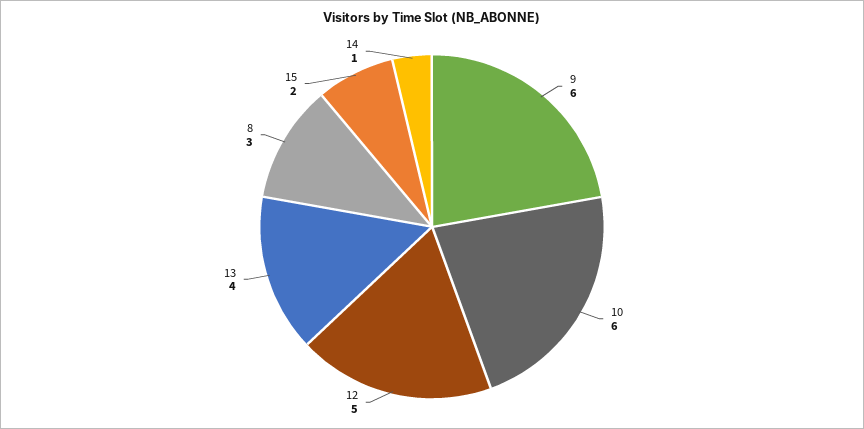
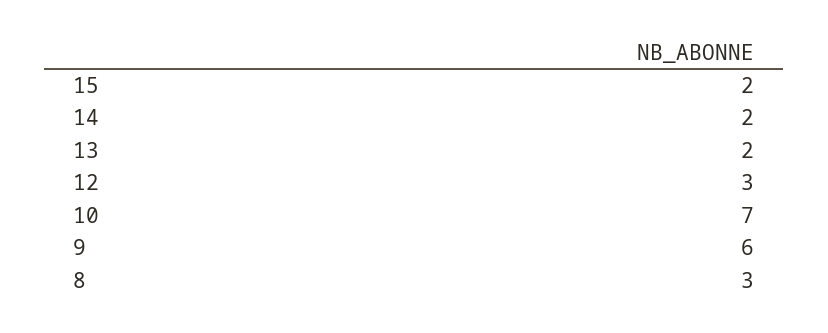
10: 6 -> 7
12: 5 -> 3
13: 4 -> 2
14: 1 -> 2

